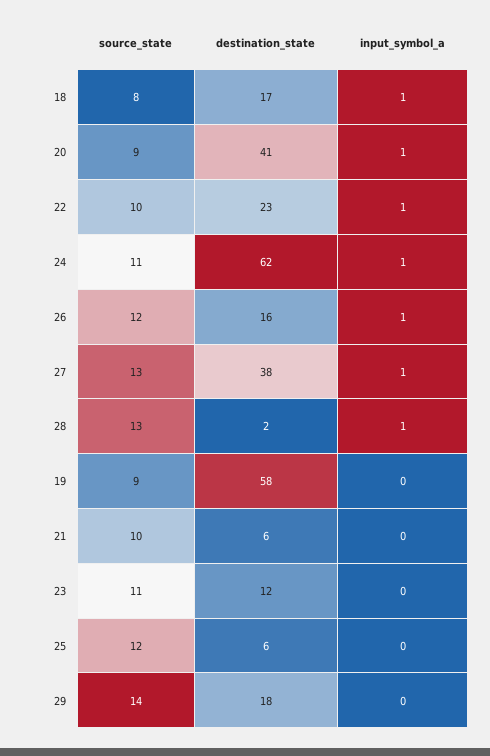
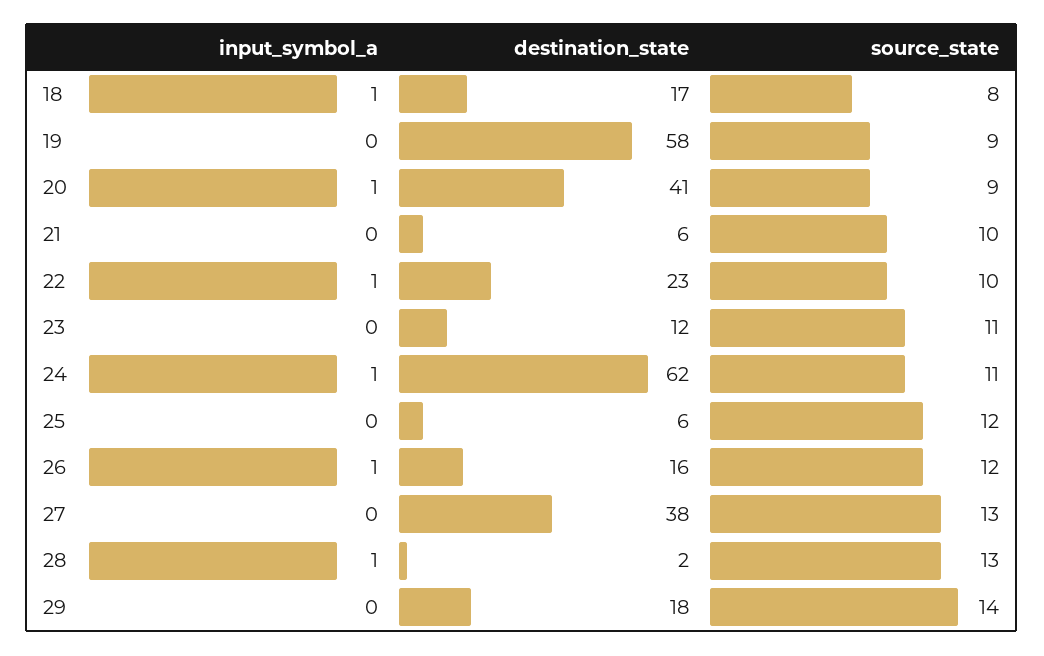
input_symbol_a, 27: 1 -> 0

